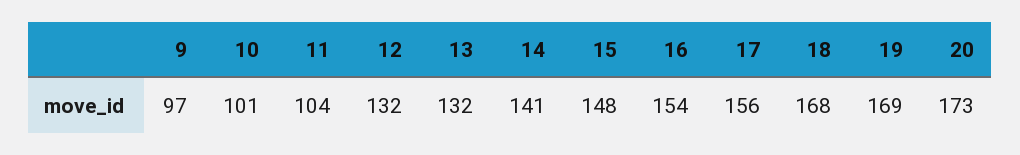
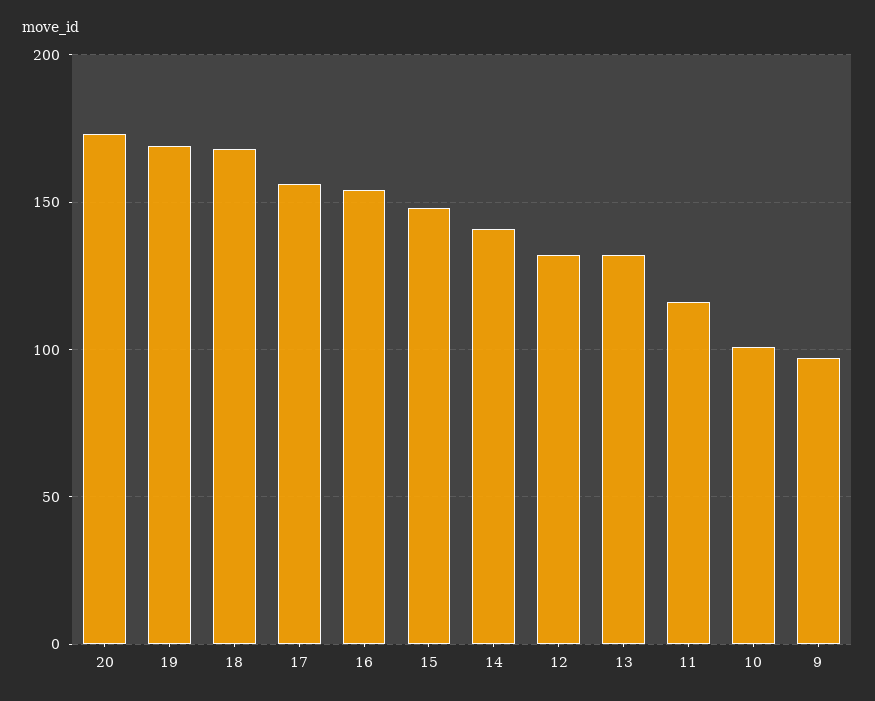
11: 104 -> 115

